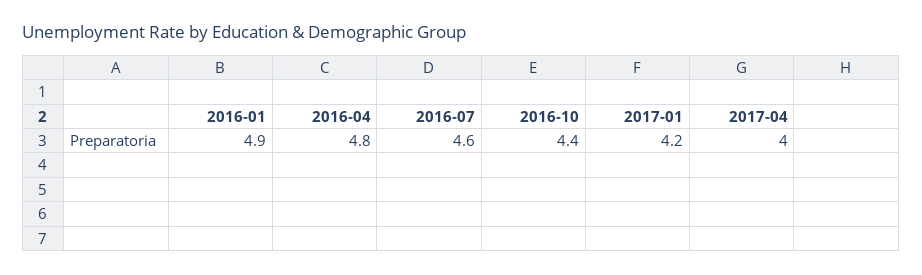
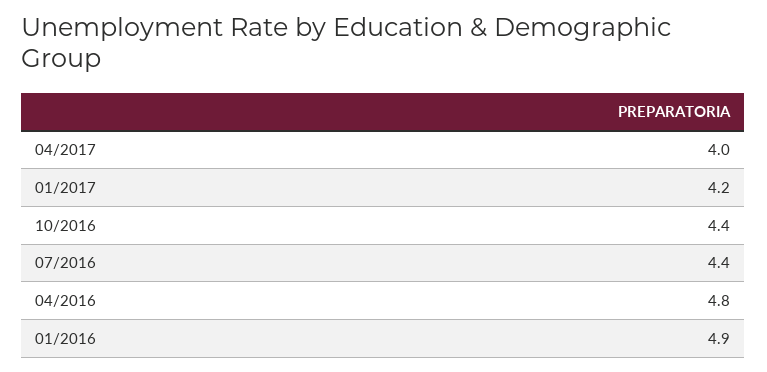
2016-07: 4.6 -> 4.4

